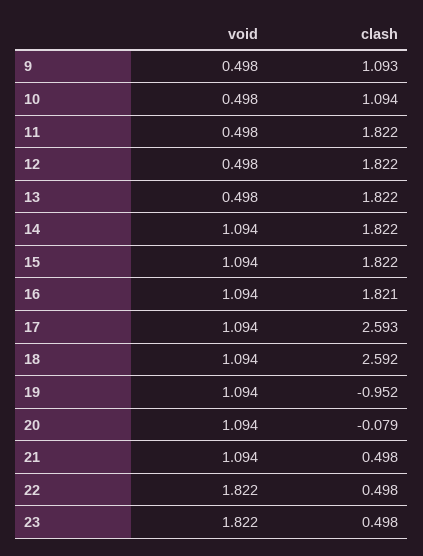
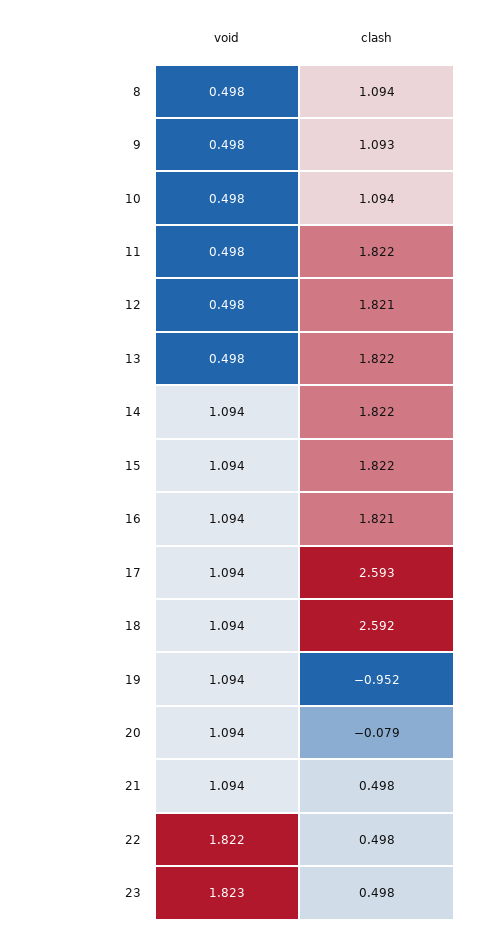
clash, 12: 1.822 -> 1.821
void, 23: 1.822 -> 1.823
void, 8: none -> 0.498
clash, 8: none -> 1.094

